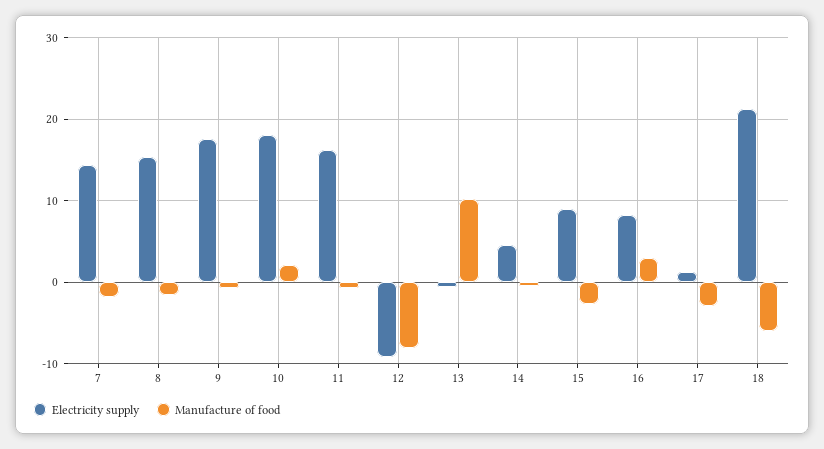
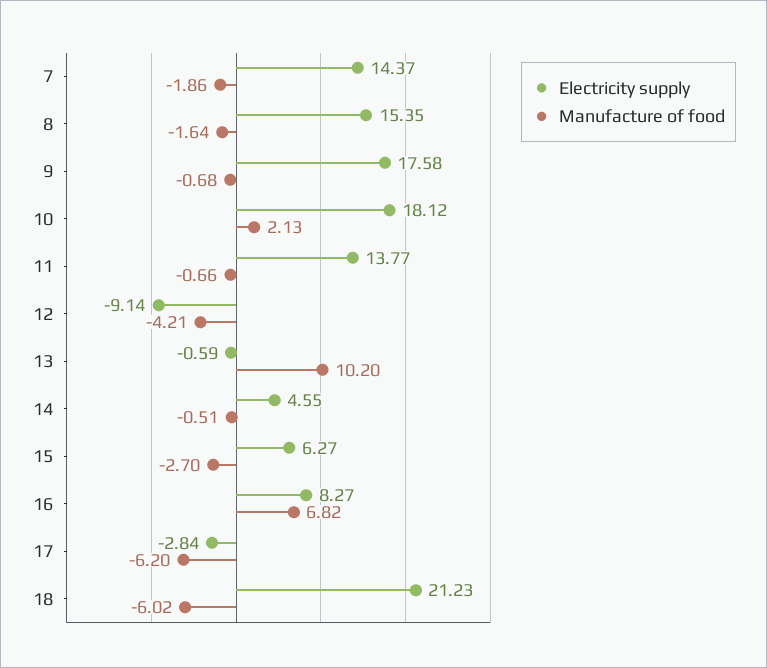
Electricity supply, 11: 16 -> 13.77
Manufacture of food, 12: -8 -> -4.21
Electricity supply, 15: 9 -> 6.27
Manufacture of food, 16: 3 -> 6.82
Electricity supply, 17: 1 -> -2.84
Manufacture of food, 17: -3 -> -6.2

